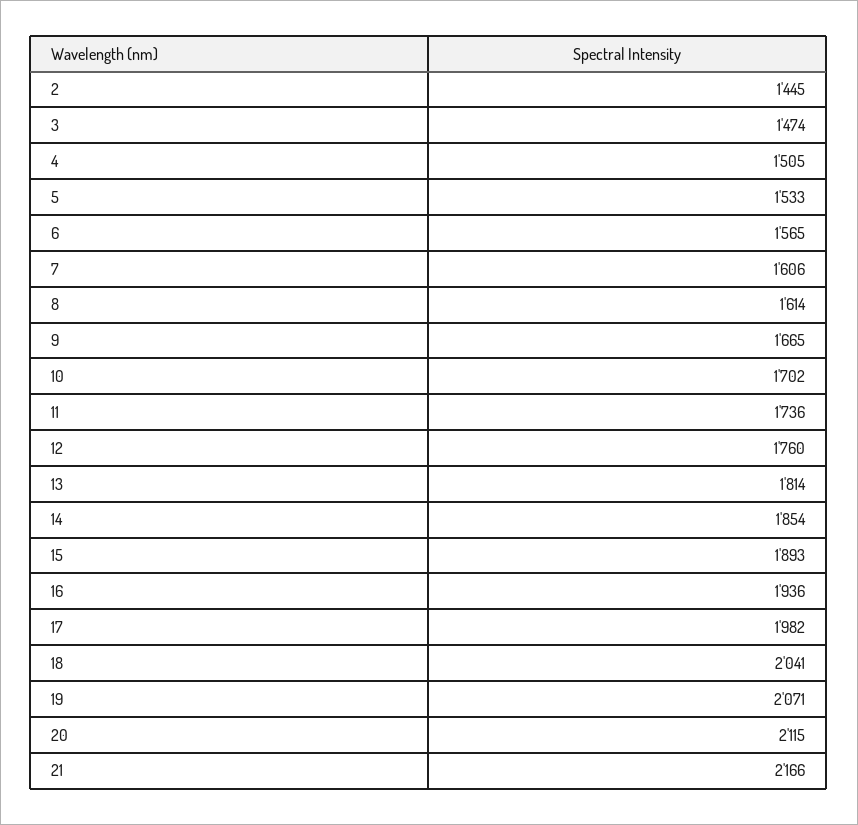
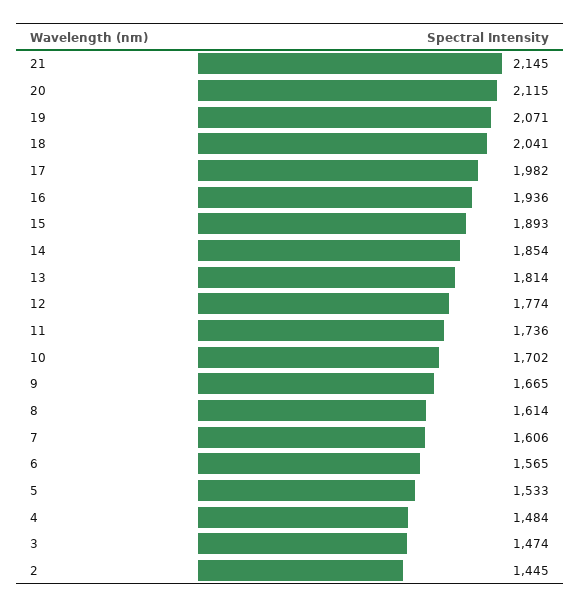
4: 1505 -> 1484
12: 1760 -> 1774
21: 2166 -> 2145

